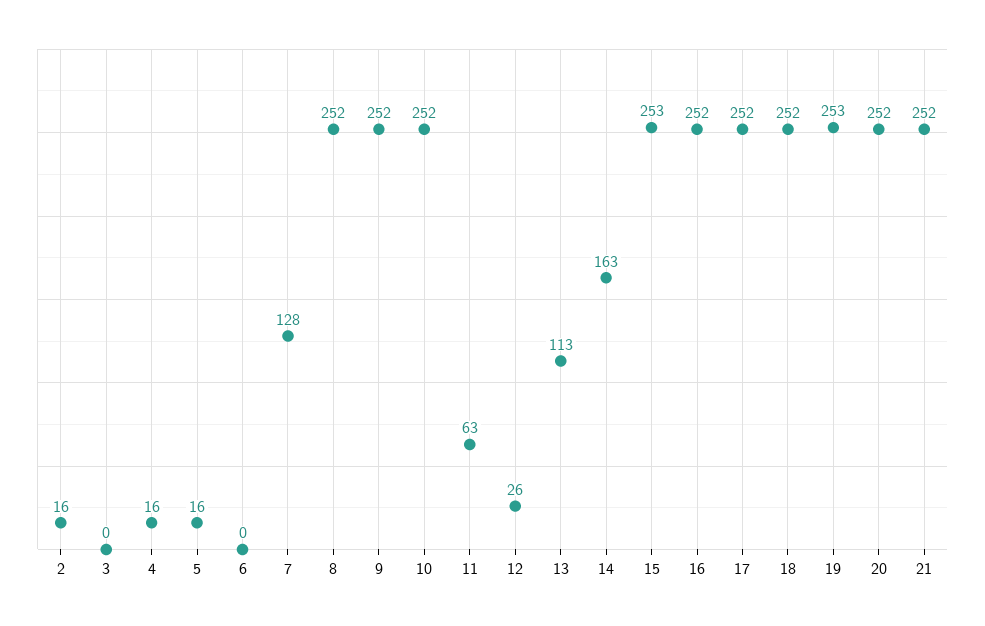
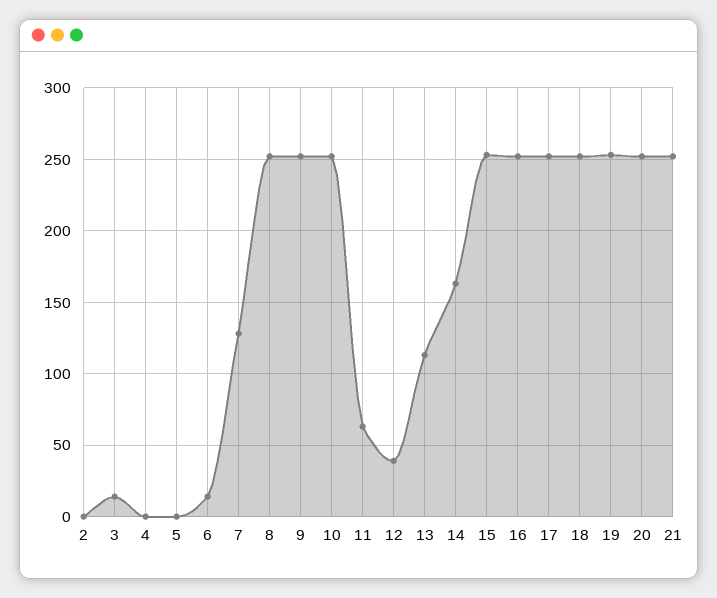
2: 16 -> 0
3: 0 -> 15
4: 16 -> 0
5: 16 -> 0
6: 0 -> 15
12: 26 -> 40

